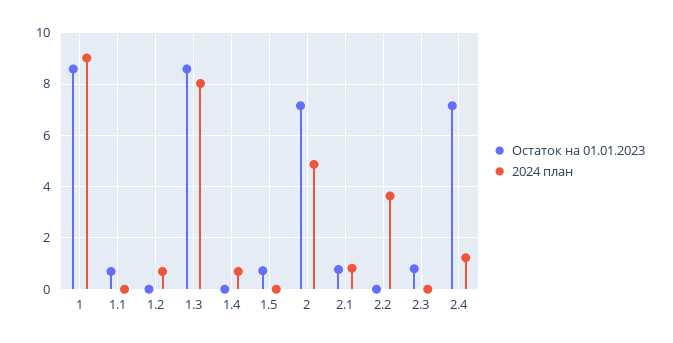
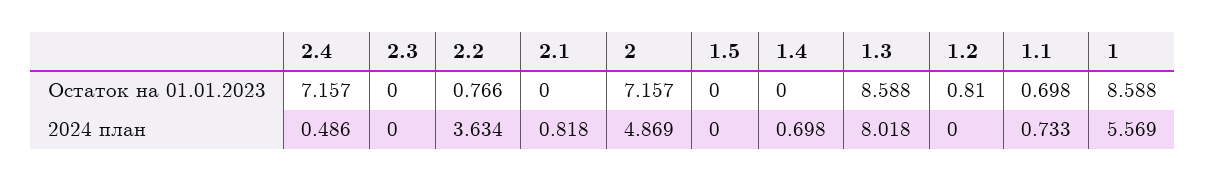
2024 план, 1: 9 -> 5.569
2024 план, 1.1: 0 -> 0.733
Остаток на 01.01.2023, 1.2: 0 -> 0.81
2024 план, 1.2: 0.75 -> 0
Остаток на 01.01.2023, 1.5: 0.75 -> 0
Остаток на 01.01.2023, 2.1: 0.75 -> 0
Остаток на 01.01.2023, 2.2: 0 -> 0.766
Остаток на 01.01.2023, 2.3: 0.75 -> 0
2024 план, 2.4: 1.25 -> 0.486

